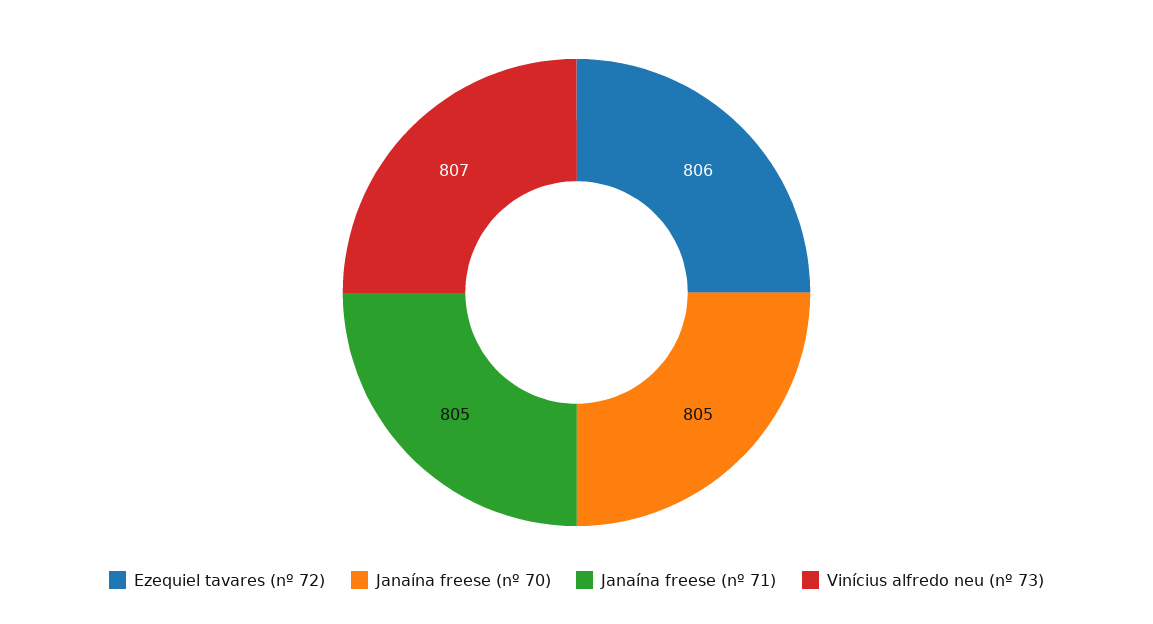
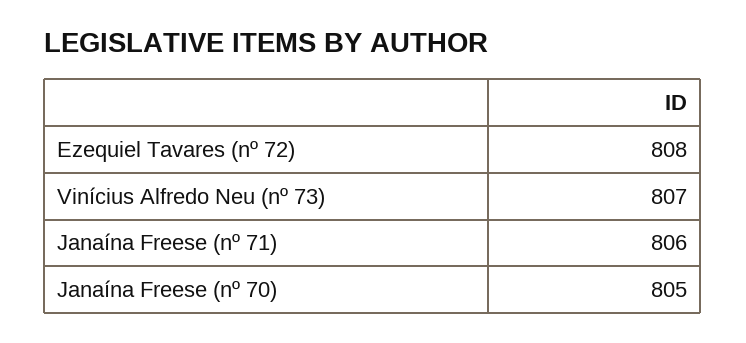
Ezequiel tavares (nº 72): 806 -> 808
Janaína freese (nº 71): 805 -> 806

